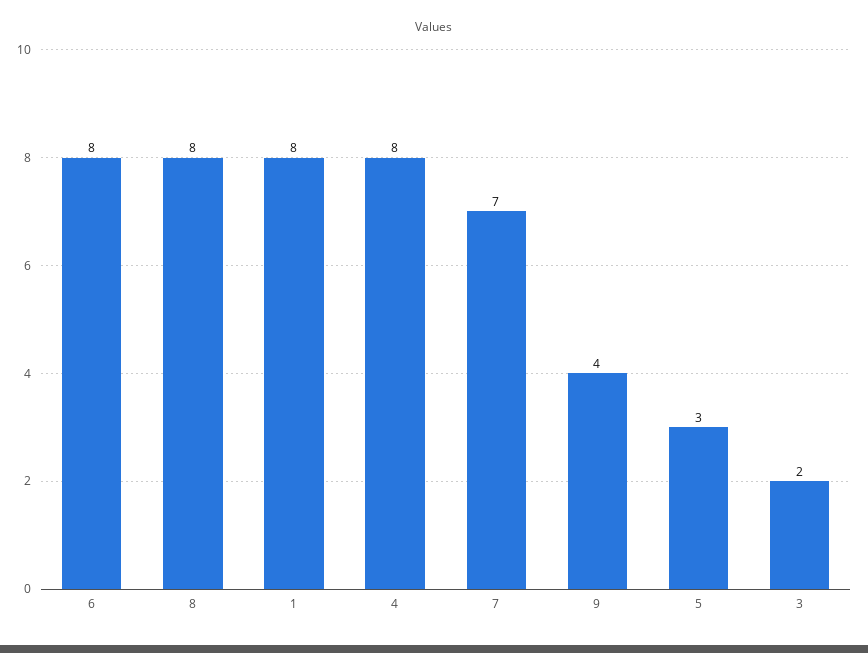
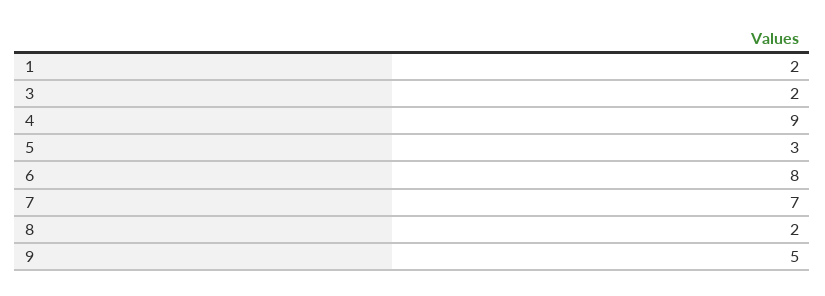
8: 8 -> 2
1: 8 -> 2
4: 8 -> 9
9: 4 -> 5

